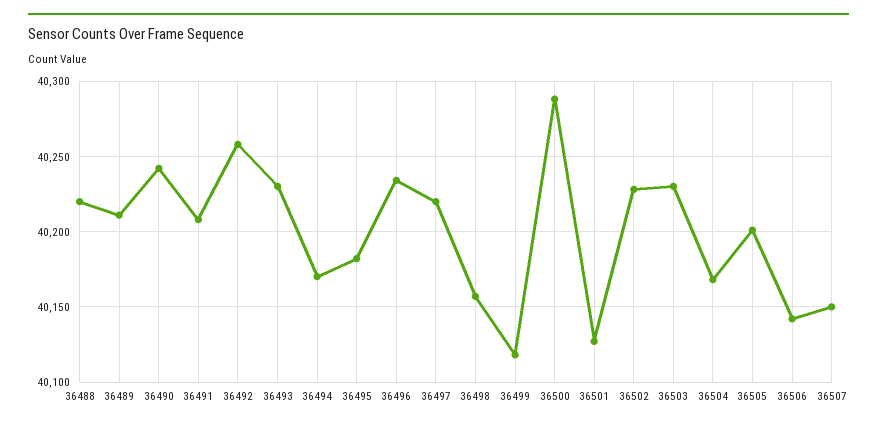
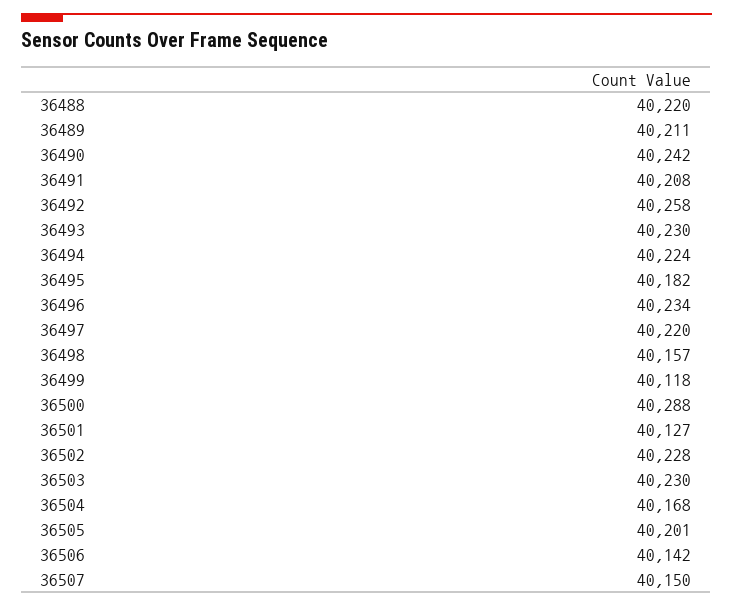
36494: 40170 -> 40224

